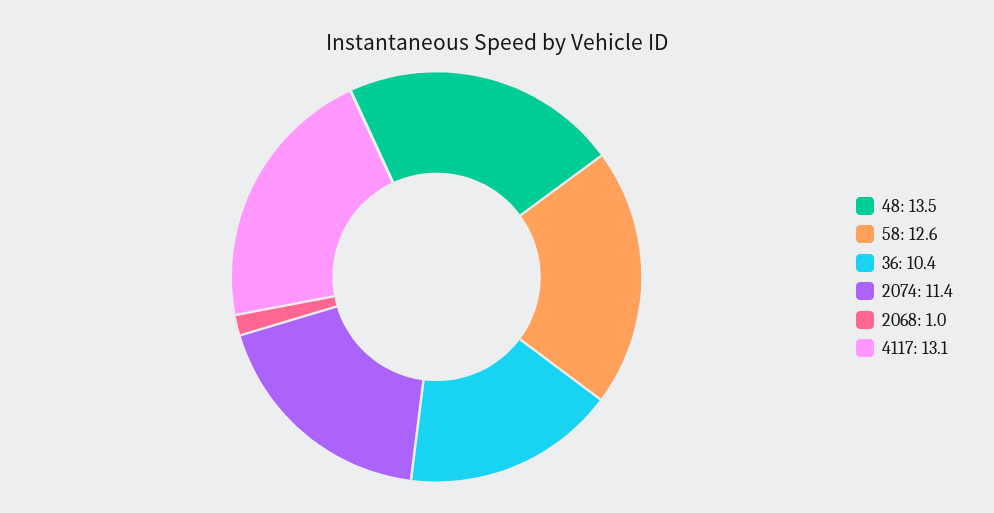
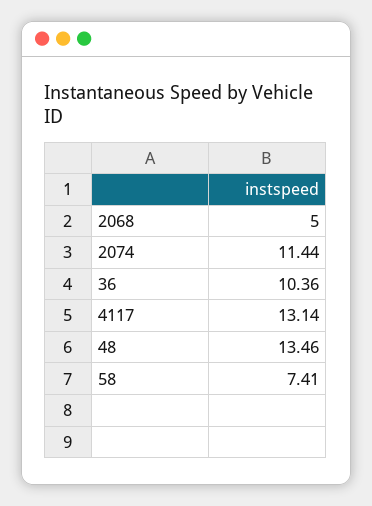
58: 12.6 -> 7.41
2068: 1 -> 5

